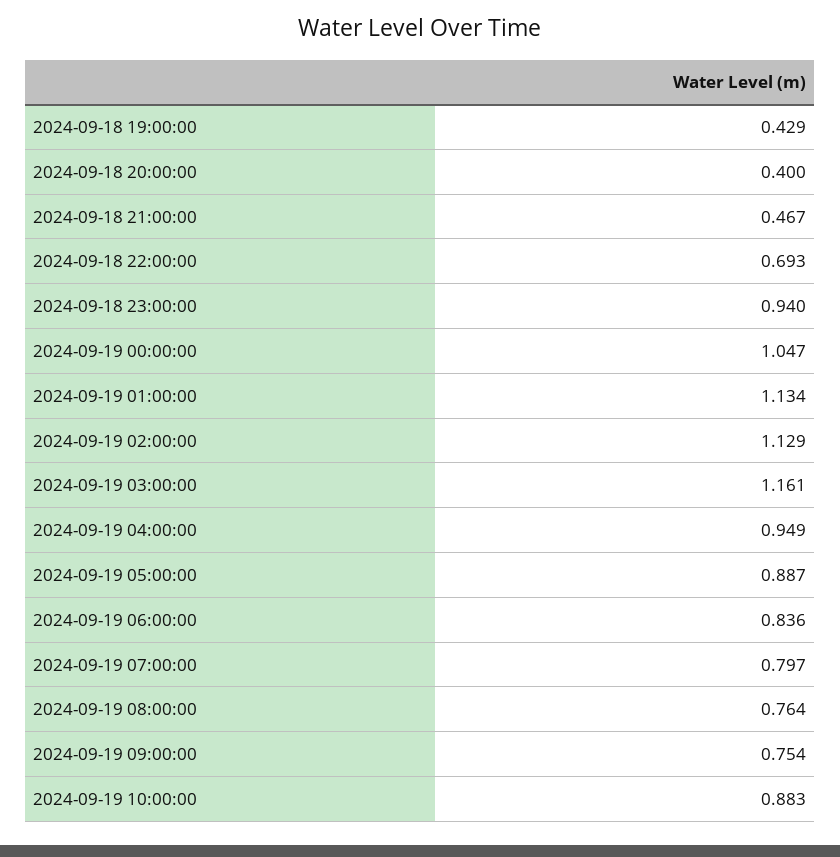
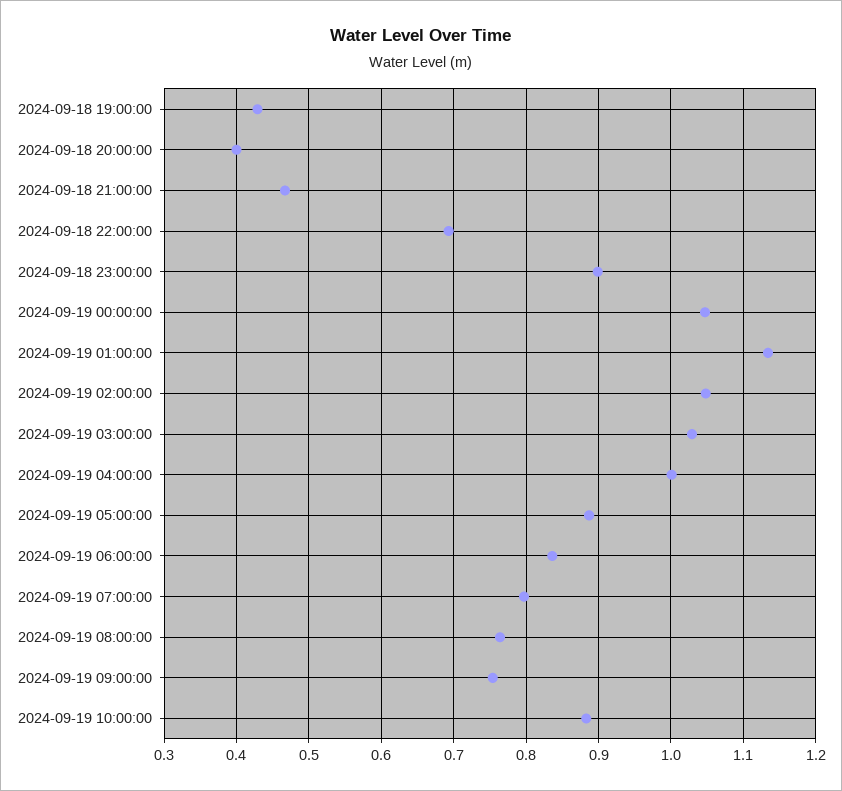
2024-09-18 23:00:00: 0.94 -> 0.9
2024-09-19 02:00:00: 1.129 -> 1.05
2024-09-19 03:00:00: 1.161 -> 1.03
2024-09-19 04:00:00: 0.949 -> 1

